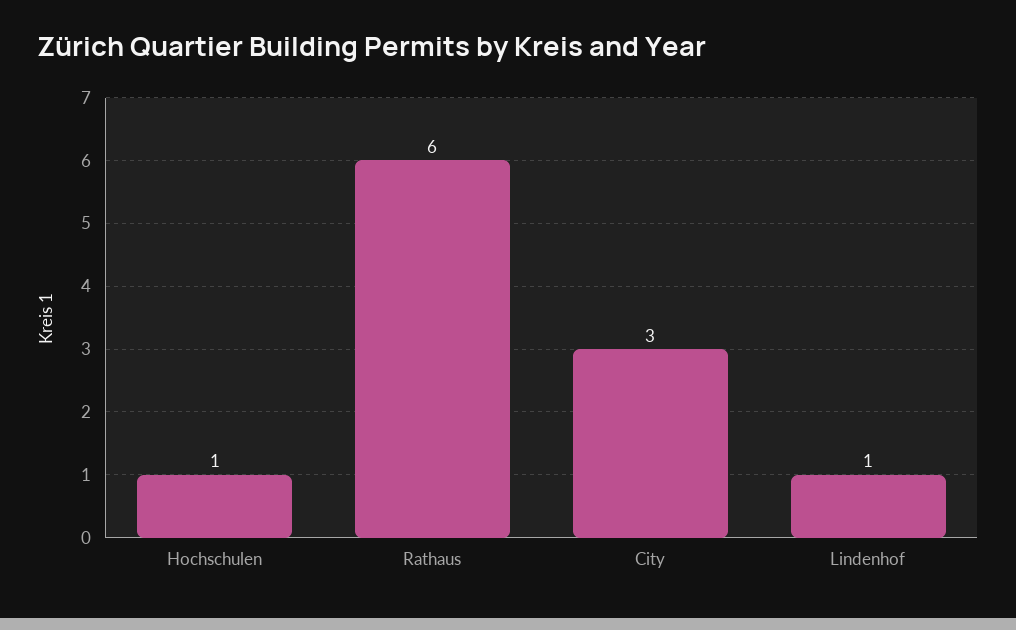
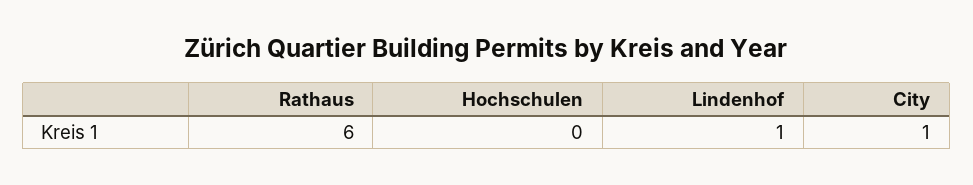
Hochschulen: 1 -> 0
City: 3 -> 1

